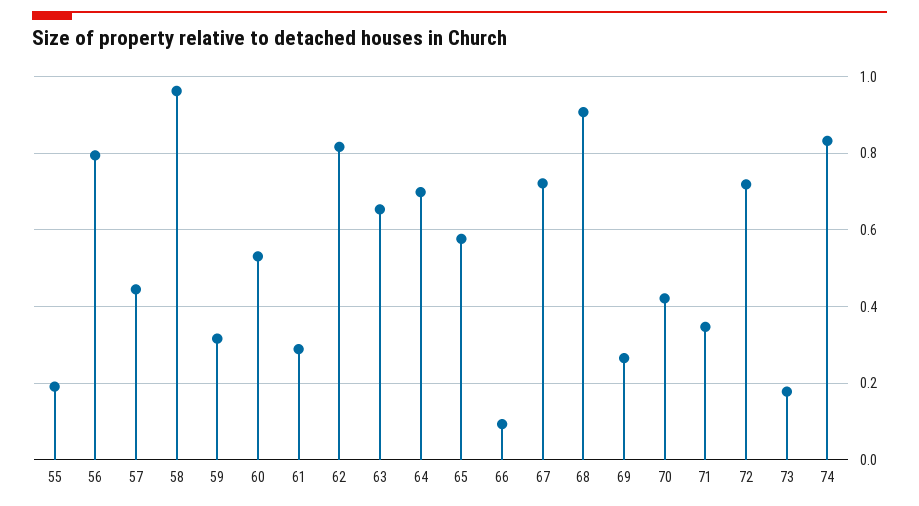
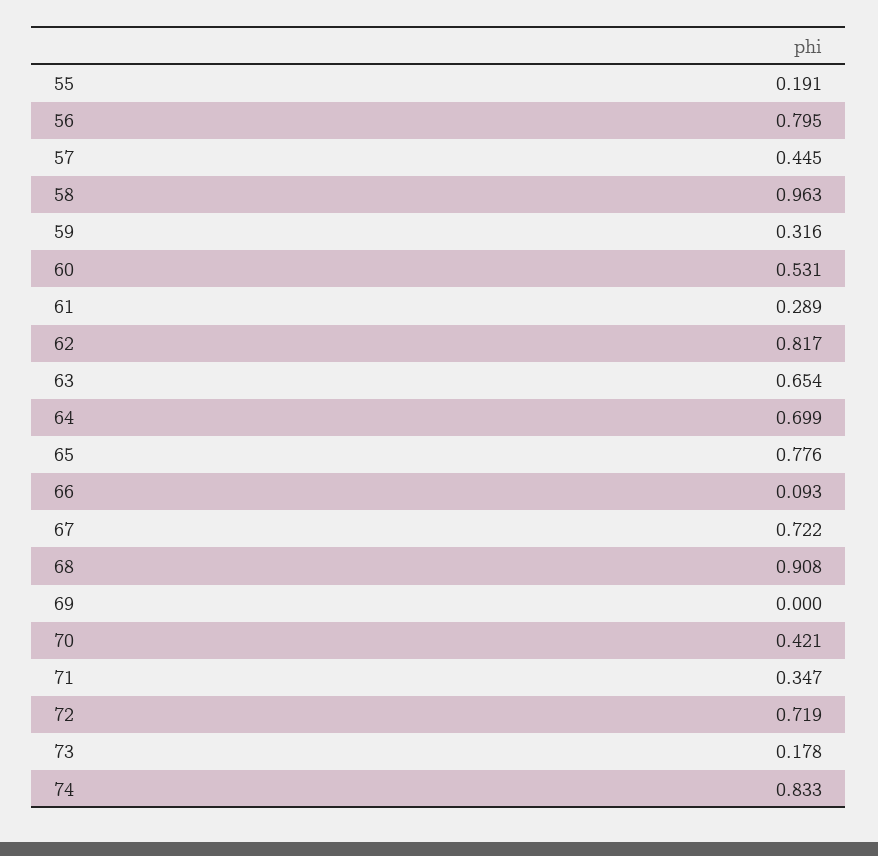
65: 0.58 -> 0.776
69: 0.26 -> 0

